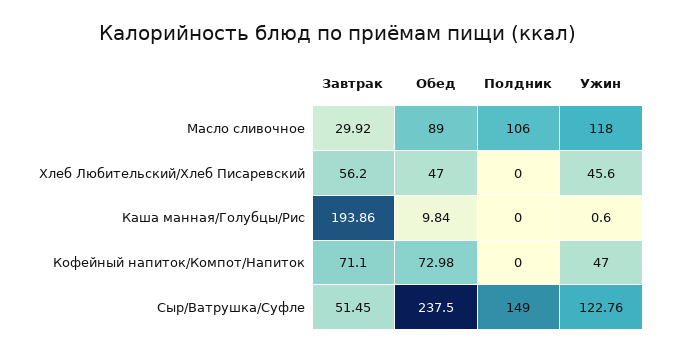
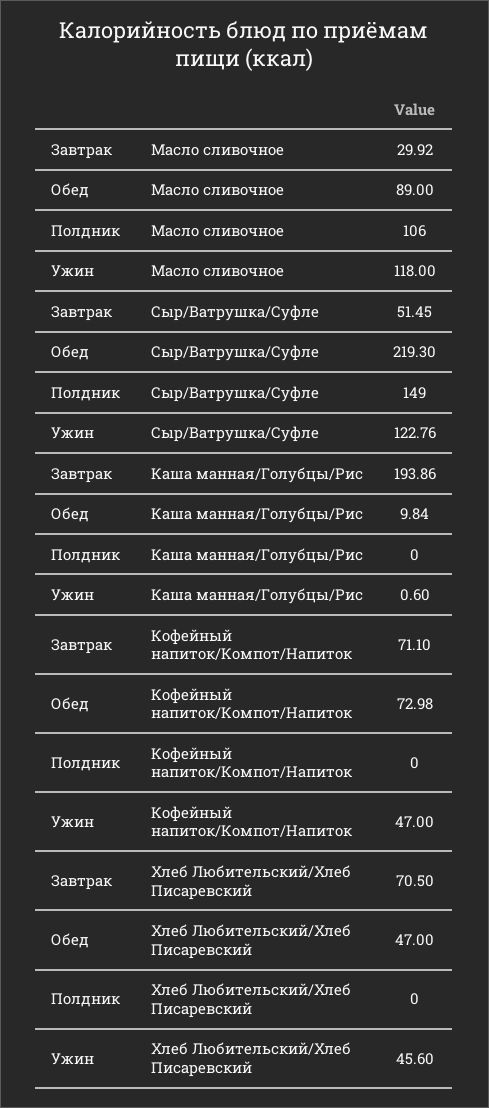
Завтрак, Хлеб Любительский/Хлеб Писаревский: 56.2 -> 70.5
Обед, Сыр/Ватрушка/Суфле: 237.5 -> 219.3

